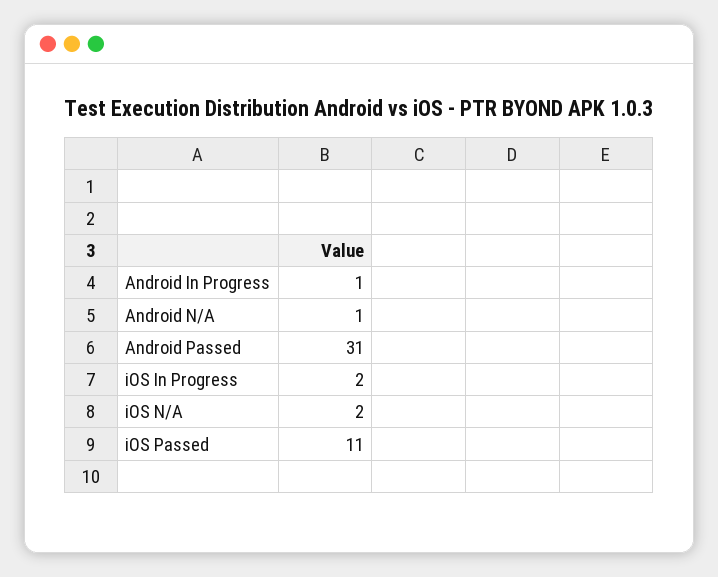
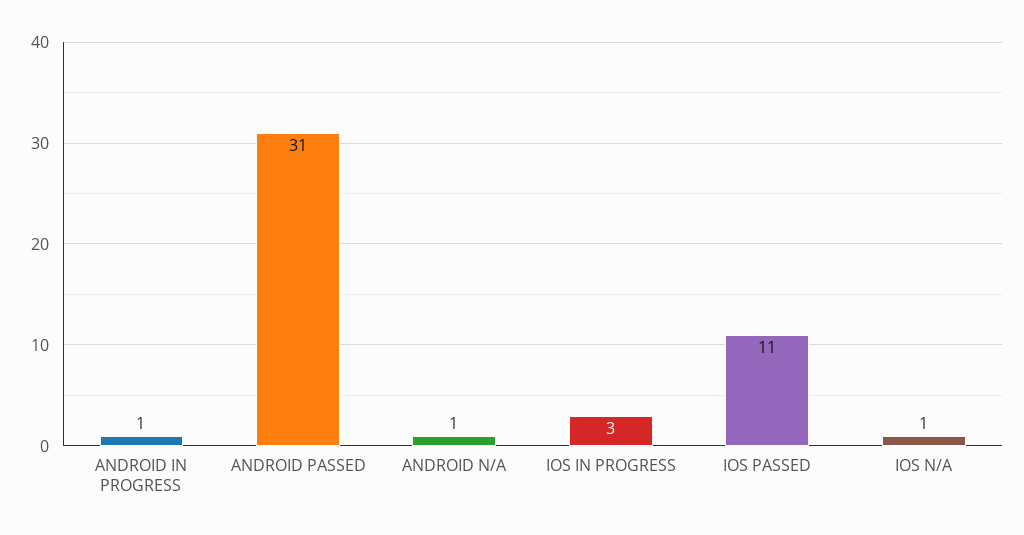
iOS In Progress: 2 -> 3
iOS N/A: 2 -> 1

